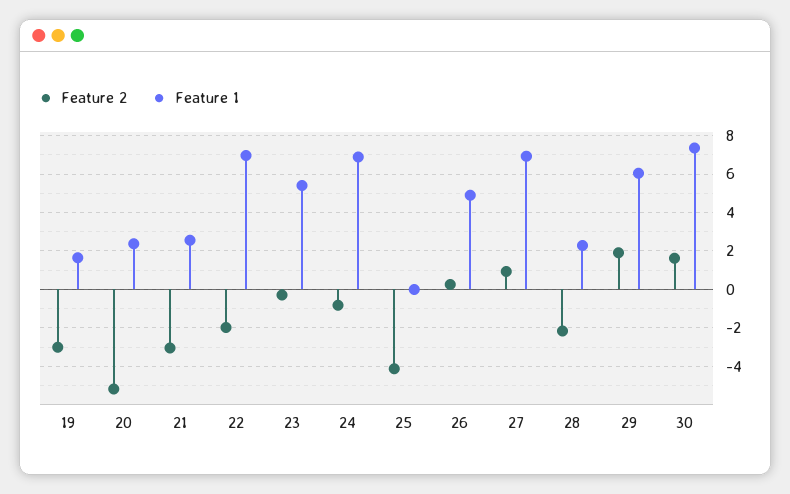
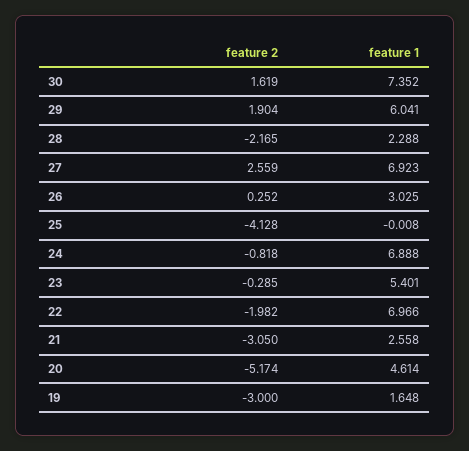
Feature 1, 20: 2.5 -> 4.614
Feature 1, 26: 5 -> 3.025
Feature 2, 27: 1 -> 2.559

